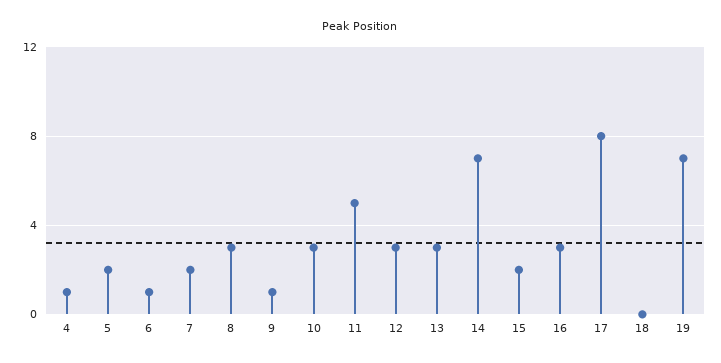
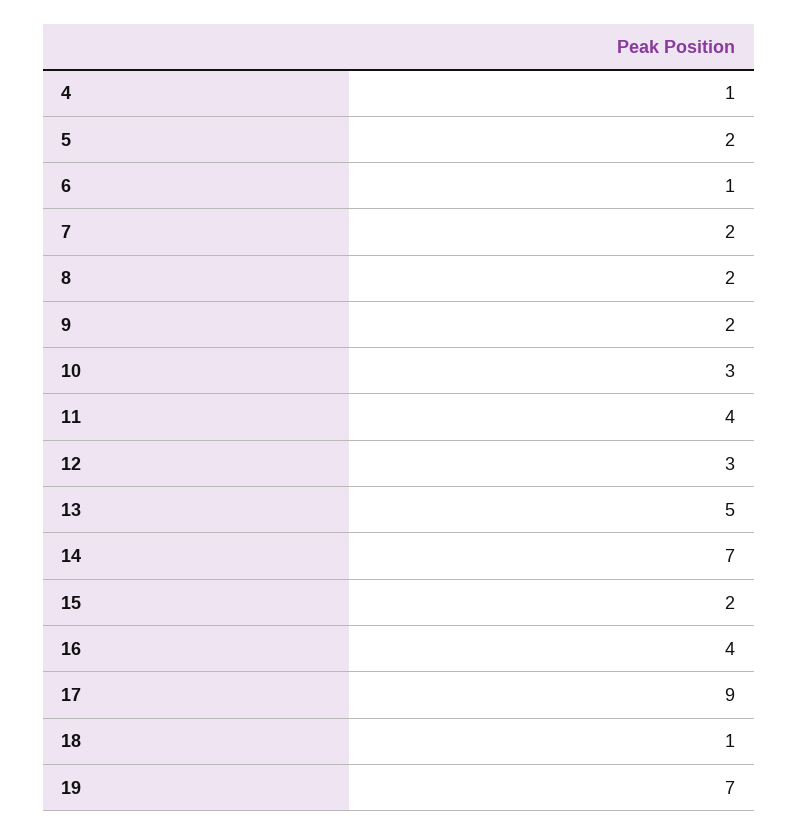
8: 3 -> 2
9: 1 -> 2
11: 5 -> 4
13: 3 -> 5
16: 3 -> 4
17: 8 -> 9
18: 0 -> 1

